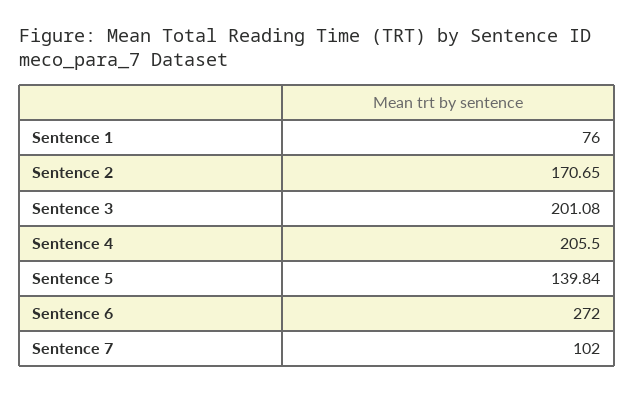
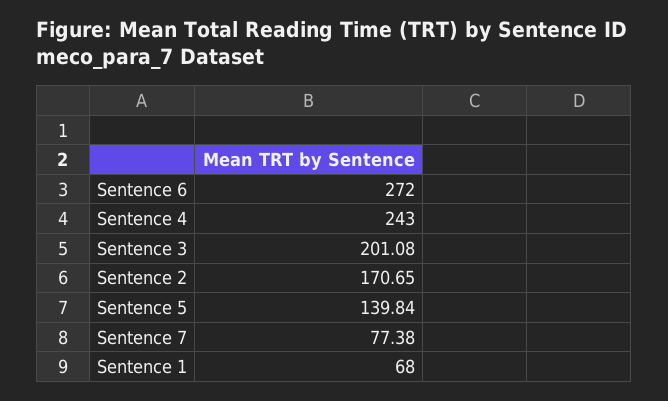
Sentence 1: 76 -> 68
Sentence 4: 205.5 -> 243
Sentence 7: 102 -> 77.38

